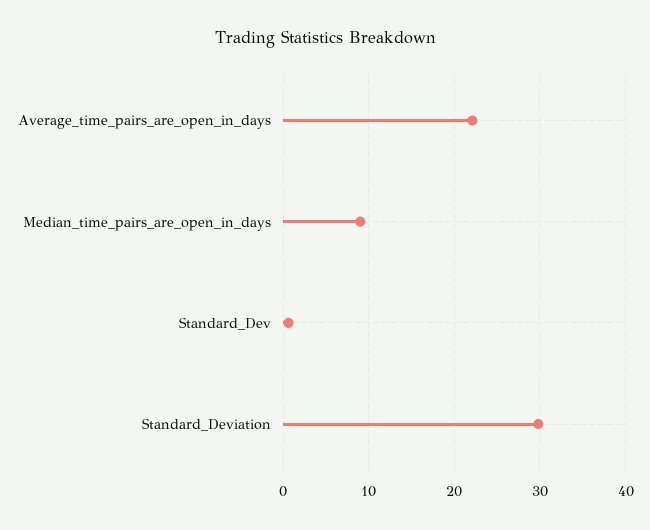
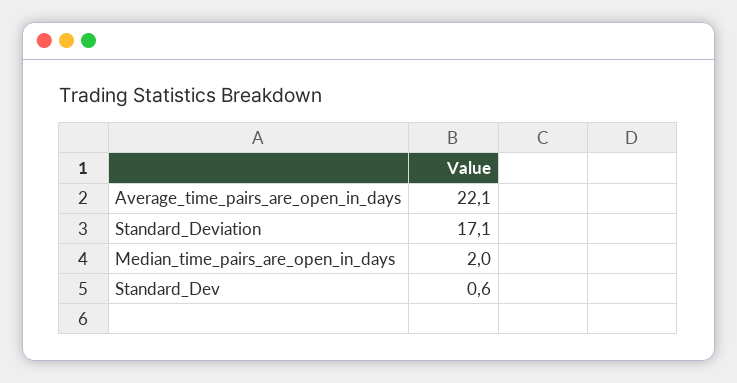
Median_time_pairs_are_open_in_days: 9 -> 2
Standard_Deviation: 30 -> 17.1

